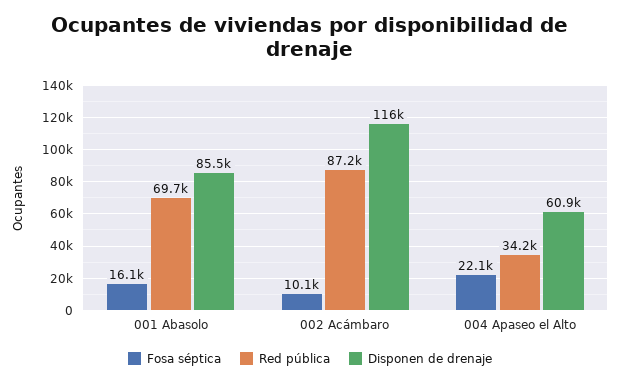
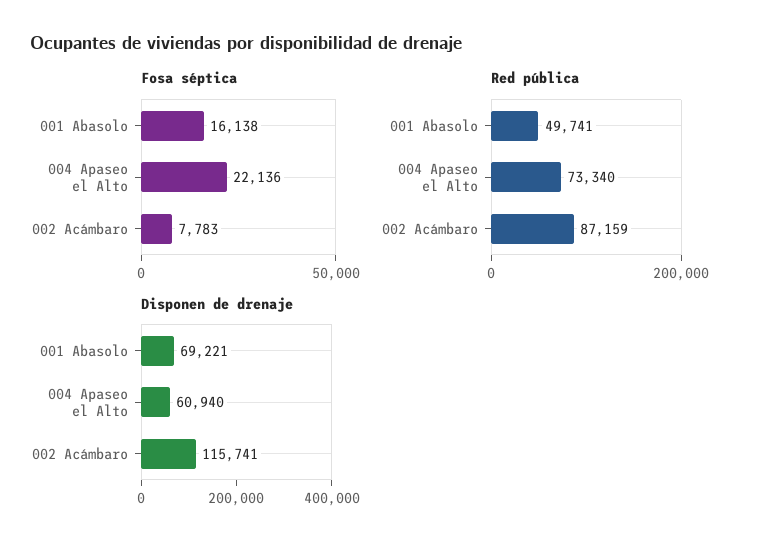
Red pública, 001 Abasolo: 69700 -> 49741
Disponen de drenaje, 001 Abasolo: 85500 -> 69221
Fosa séptica, 002 Acámbaro: 10100 -> 7783
Red pública, 004 Apaseo el Alto: 34200 -> 73340

